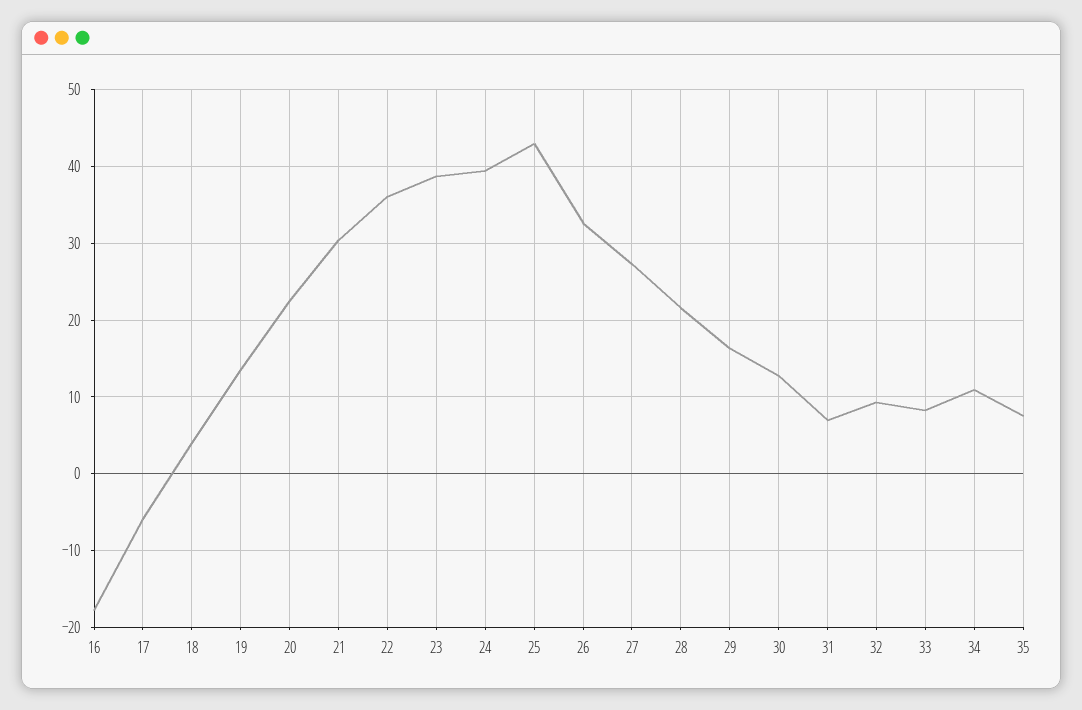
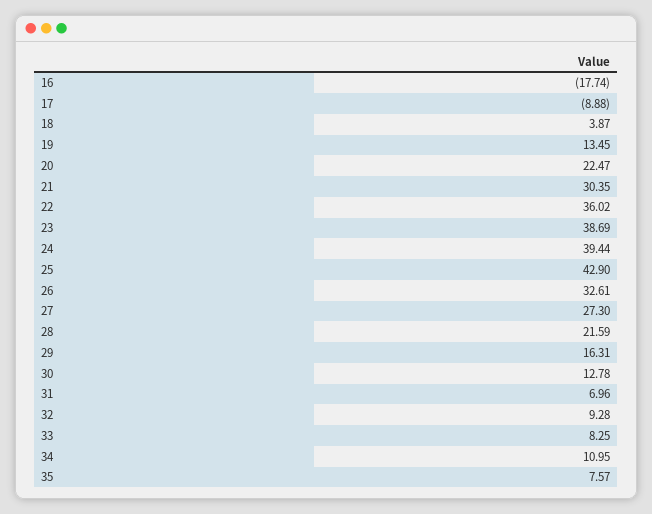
17: -6 -> -8.88

